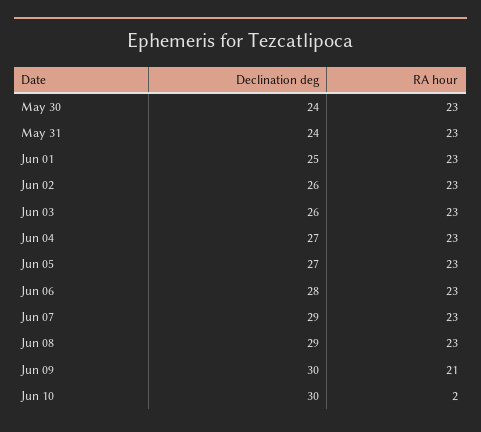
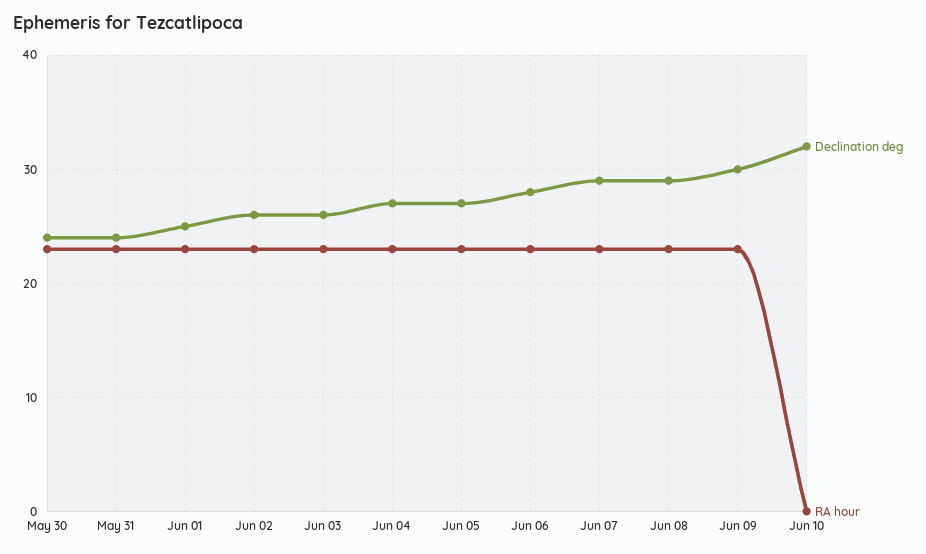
RA hour, Jun 09: 21 -> 23
Declination deg, Jun 10: 30 -> 32
RA hour, Jun 10: 2 -> 0

